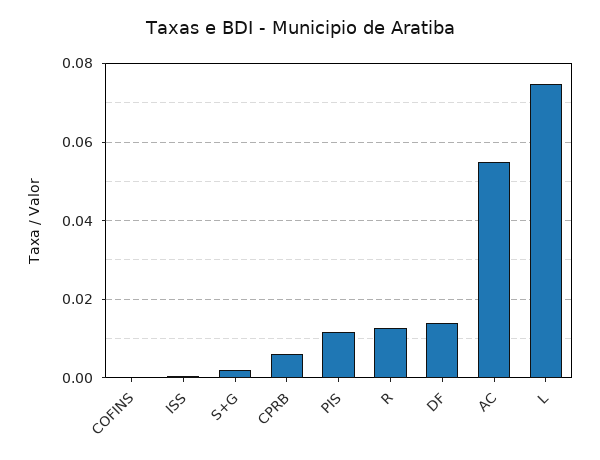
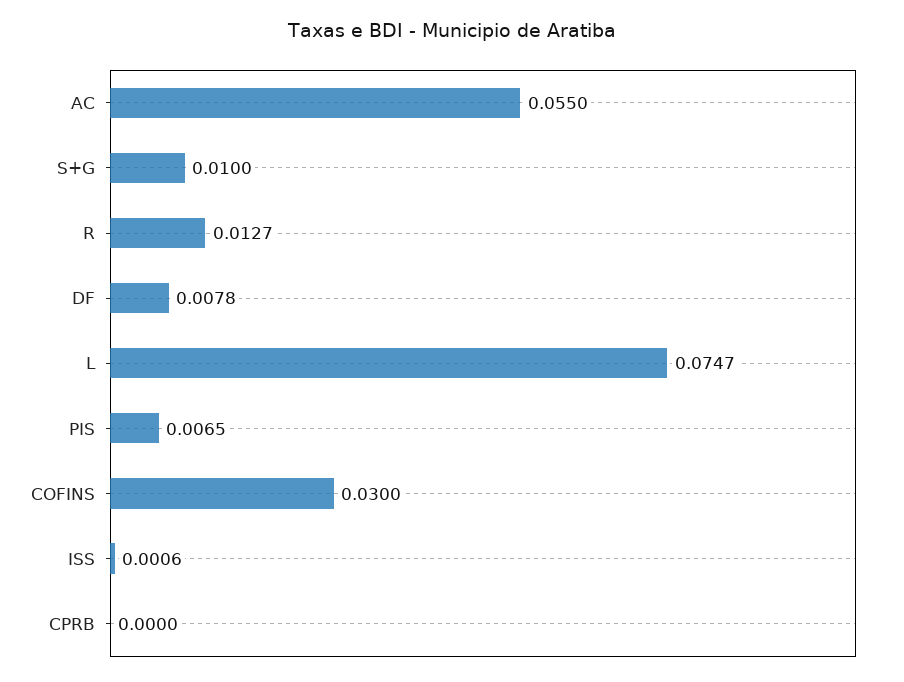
COFINS: 0 -> 0.03
S+G: 0.002 -> 0.01
CPRB: 0.006 -> 0
PIS: 0.012 -> 0.0065
DF: 0.014 -> 0.0078

